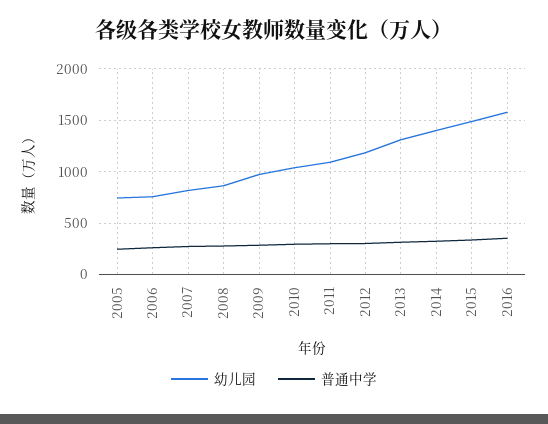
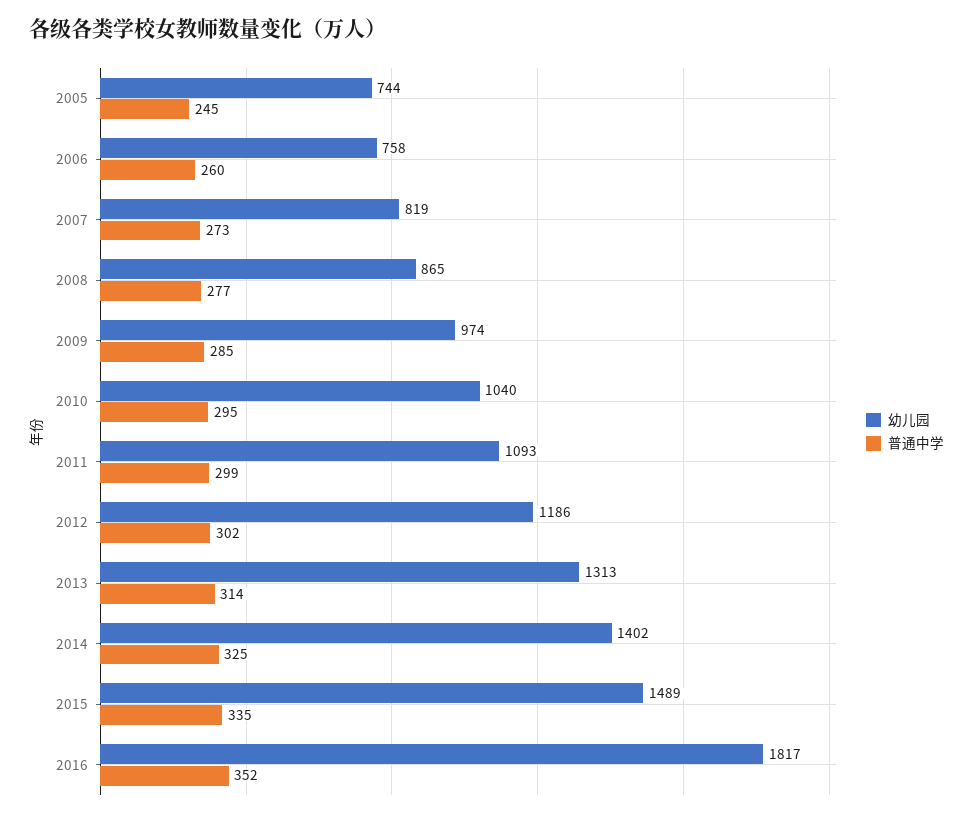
幼儿园, 2016: 1600 -> 1817

